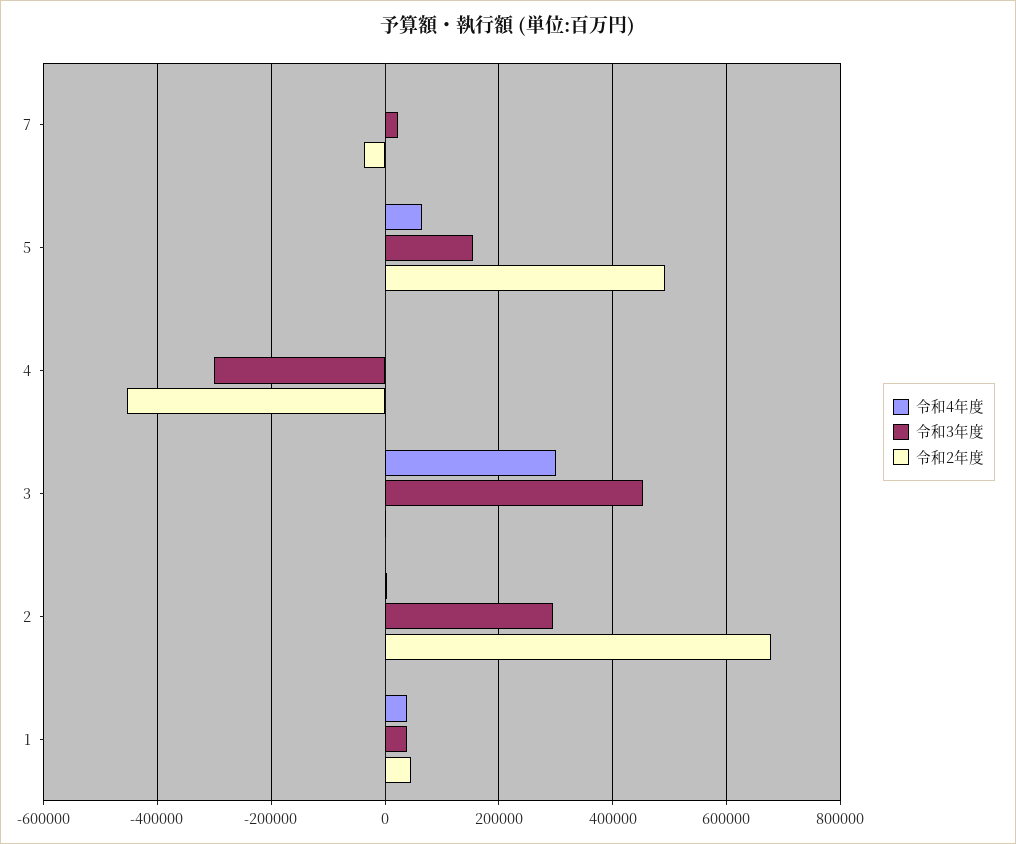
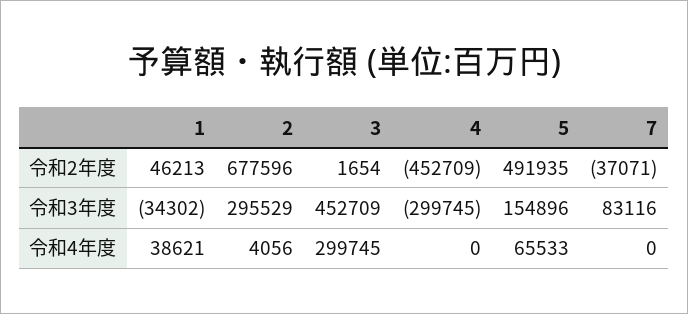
令和3年度, 7: 20000 -> 83116
令和3年度, 1: 40000 -> -34302

